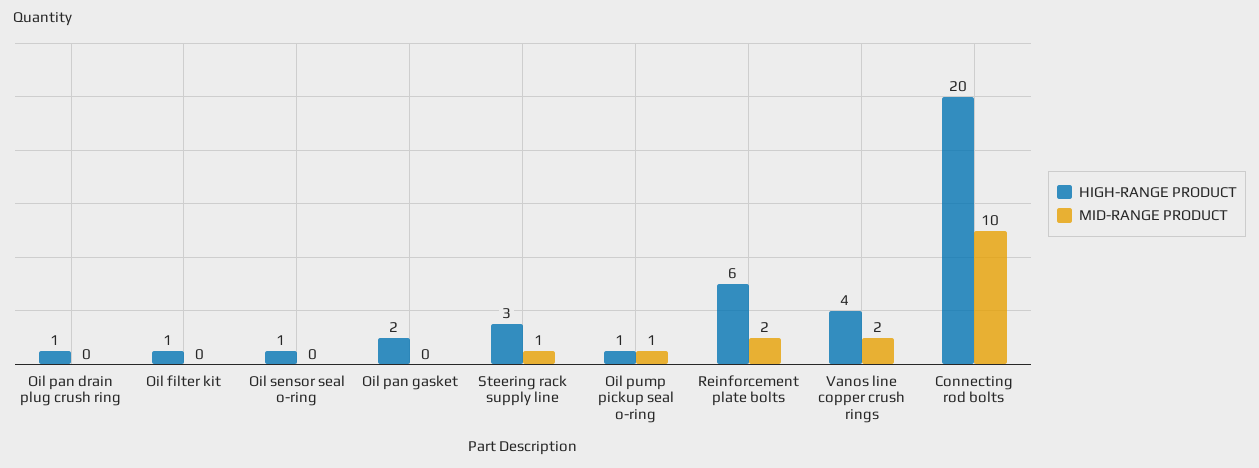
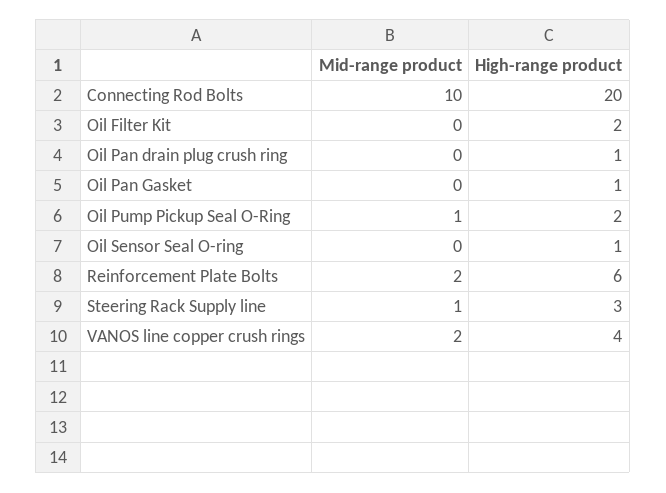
HIGH-RANGE PRODUCT, Oil filter kit: 1 -> 2
HIGH-RANGE PRODUCT, Oil pan gasket: 2 -> 1
HIGH-RANGE PRODUCT, Oil pump pickup seal o-ring: 1 -> 2

